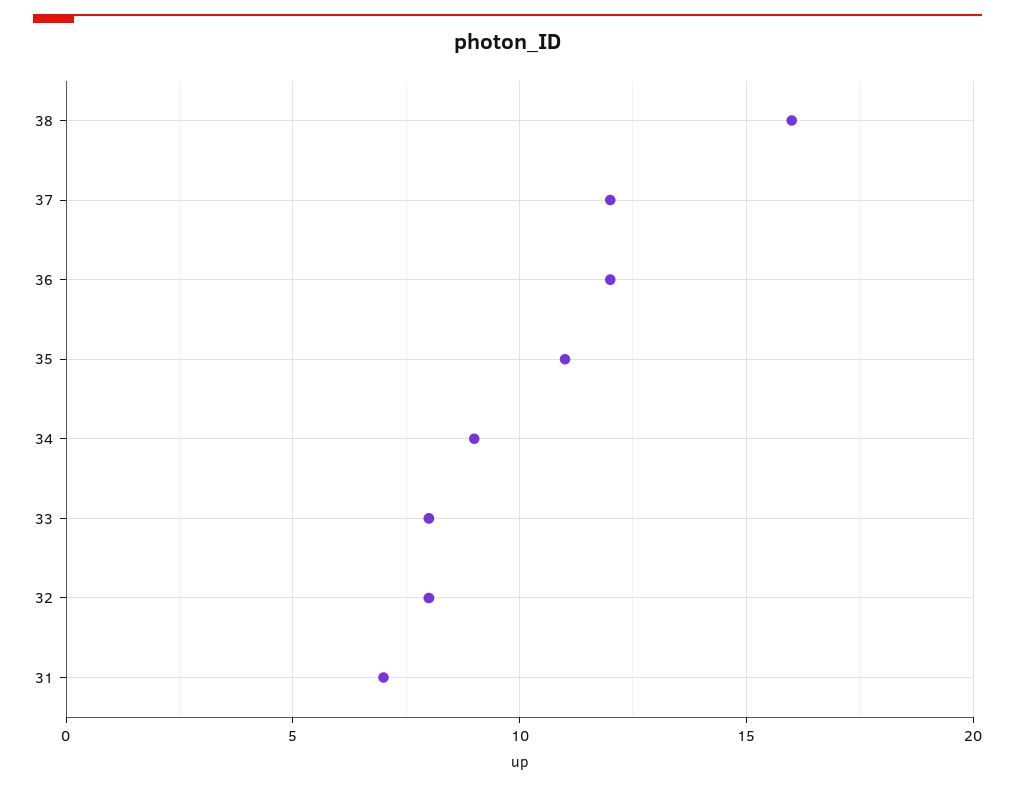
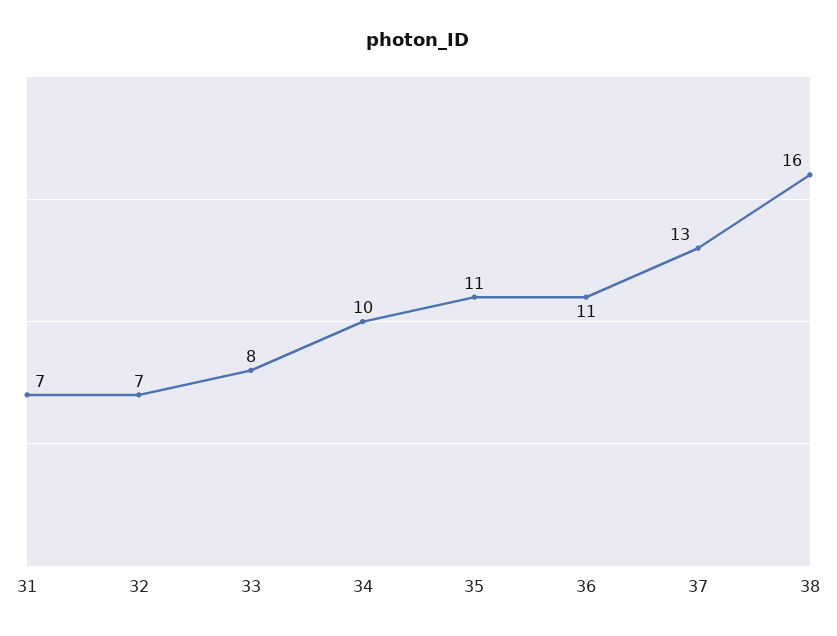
37: 12 -> 13
36: 12 -> 11
34: 9 -> 10
32: 8 -> 7

